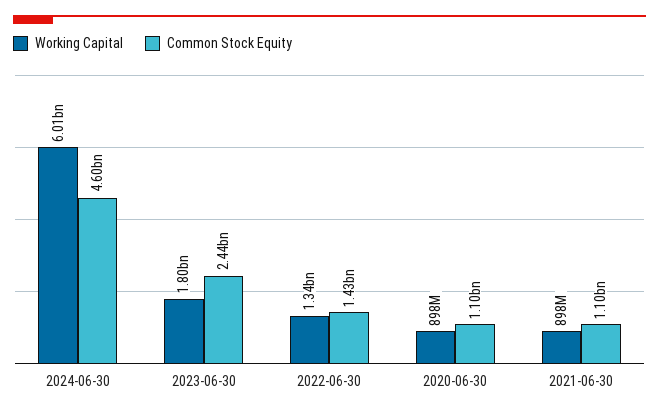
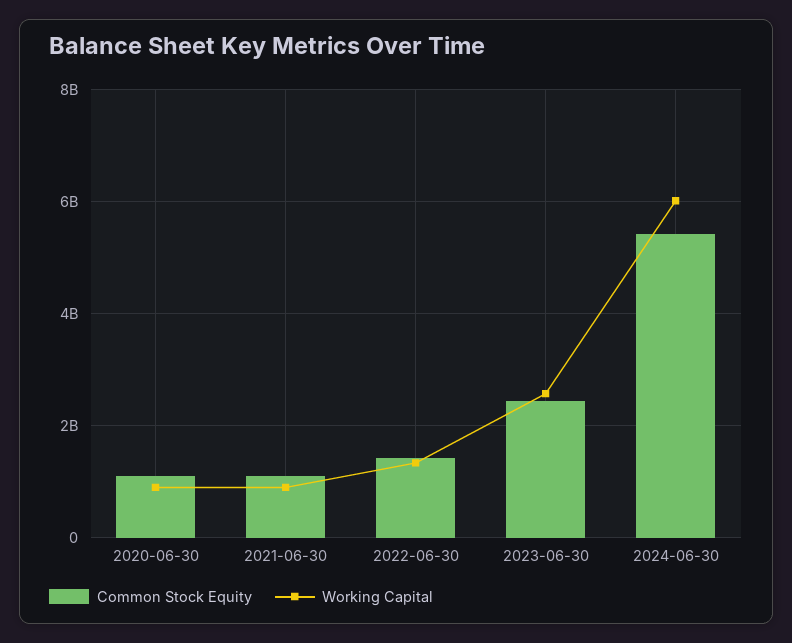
Common Stock Equity, 2024-06-30: 4600000000 -> 5400000000
Working Capital, 2023-06-30: 1800000000 -> 2600000000

